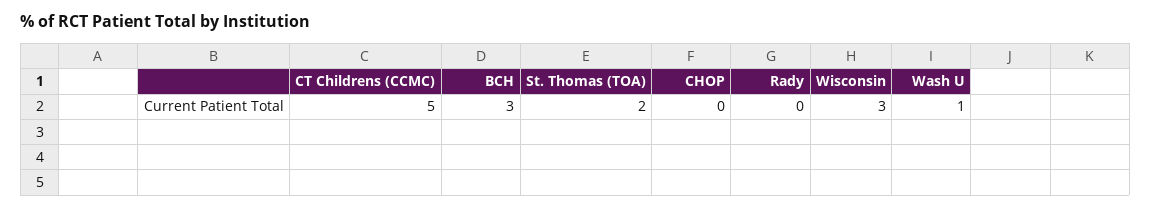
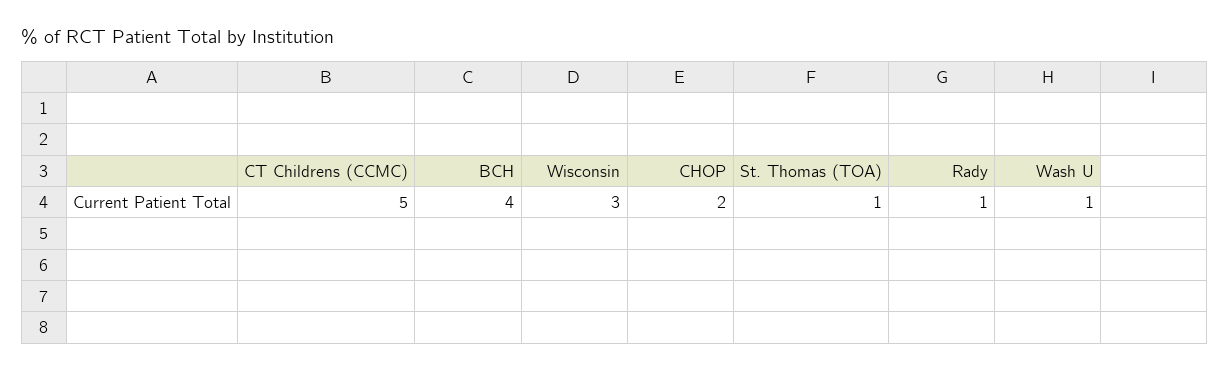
BCH: 3 -> 4
St. Thomas (TOA): 2 -> 1
CHOP: 0 -> 2
Rady: 0 -> 1

